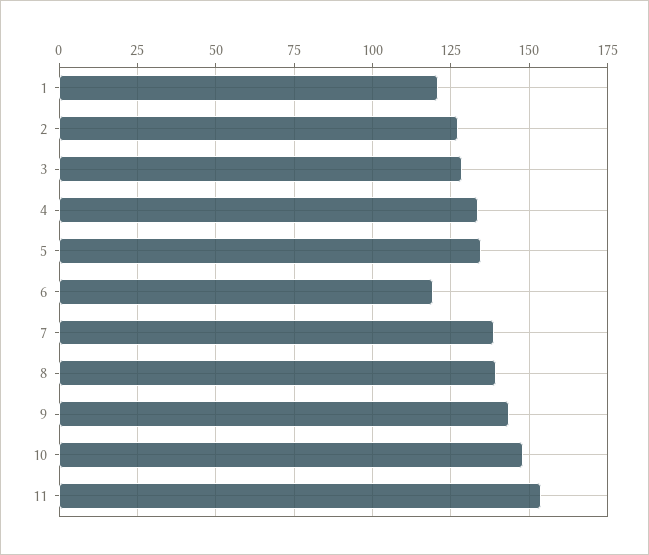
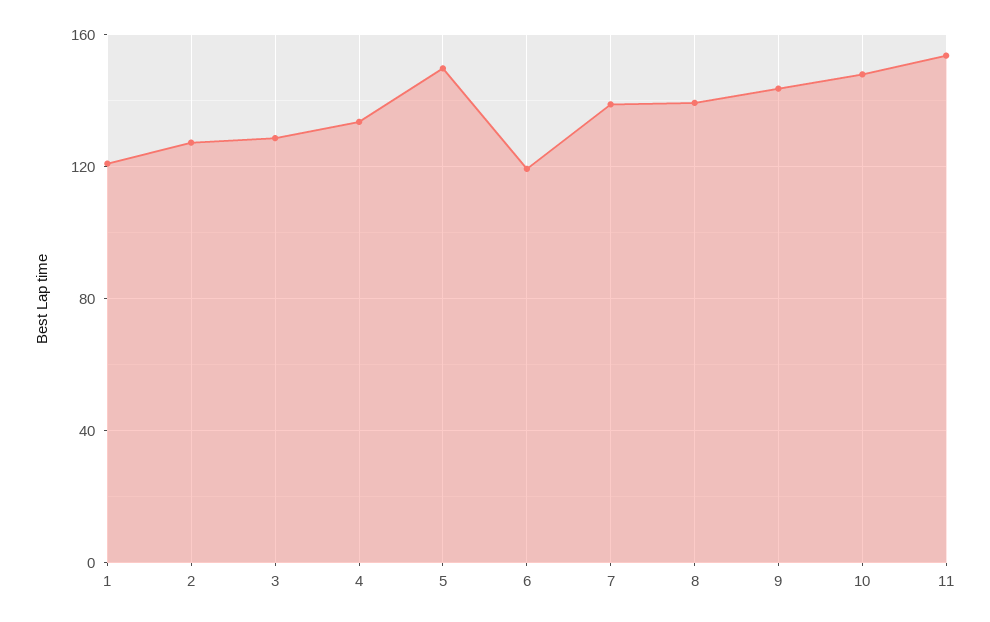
5: 135 -> 150

